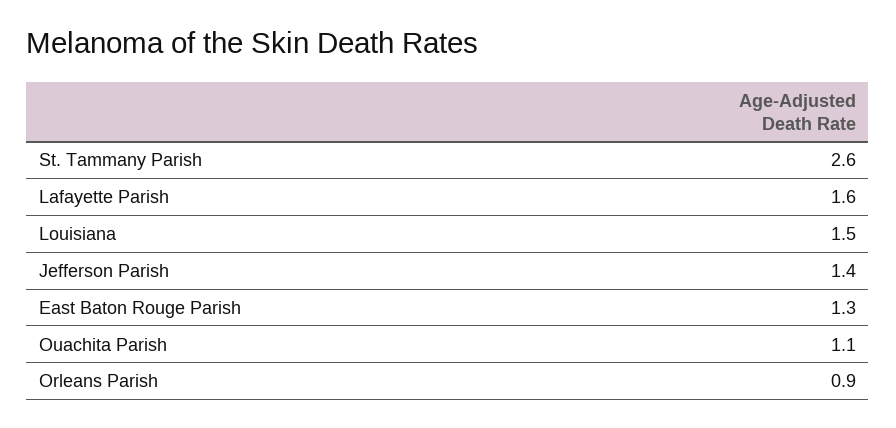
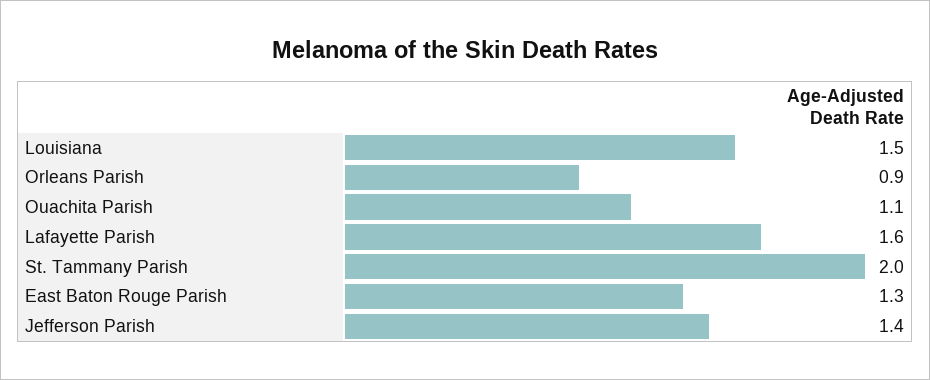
St. Tammany Parish: 2.6 -> 2

